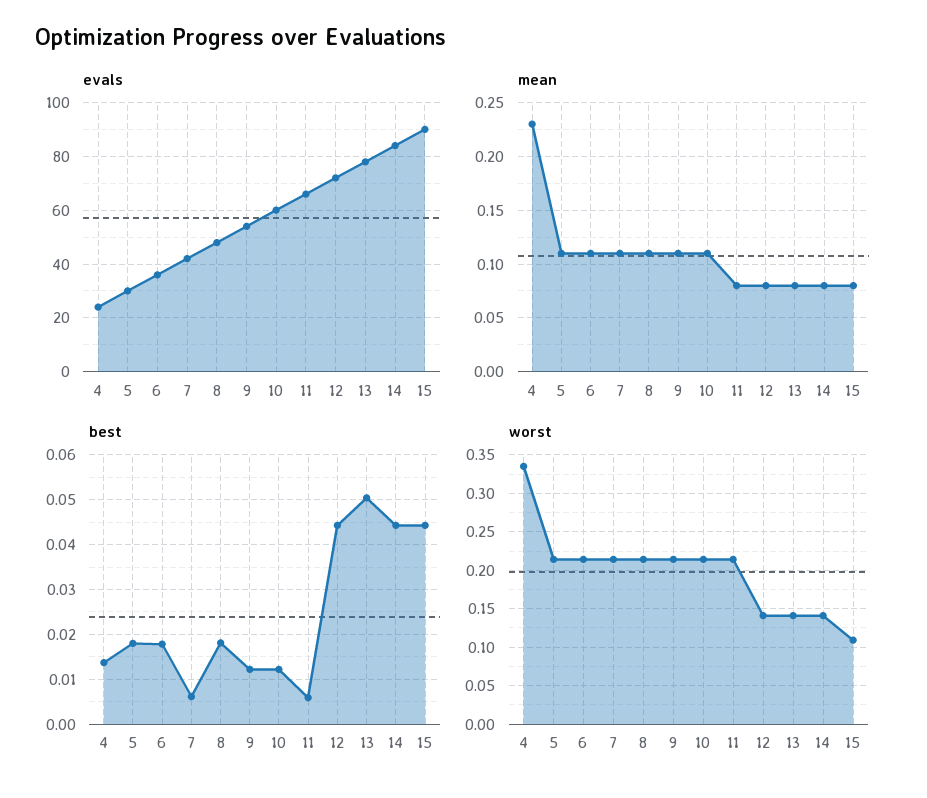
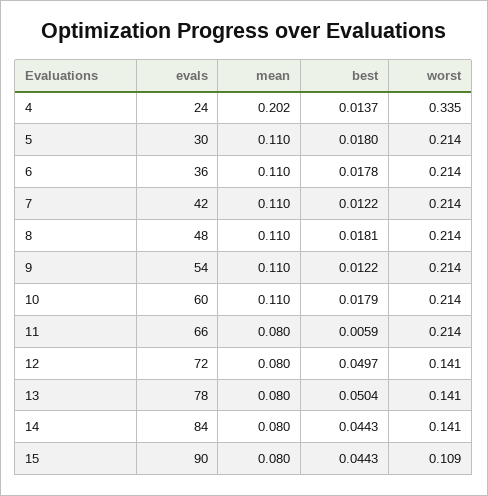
mean, 4: 0.23 -> 0.202
best, 7: 0.006 -> 0.0122
best, 10: 0.012 -> 0.0179
best, 12: 0.044 -> 0.0497

